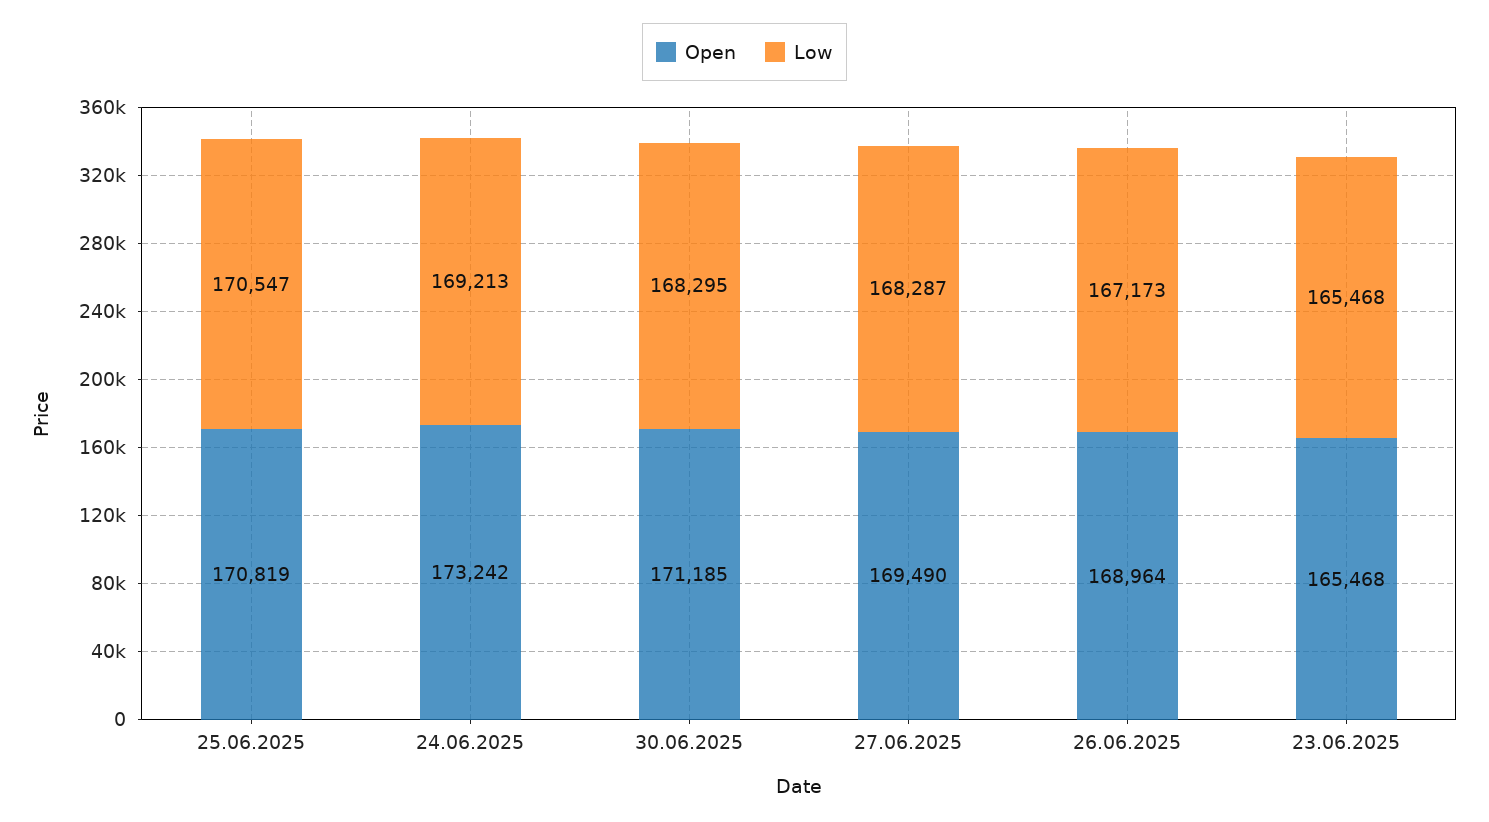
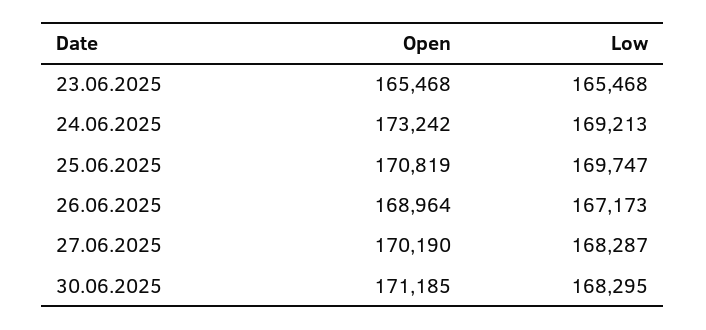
Low, 25.06.2025: 170547 -> 169747
Open, 27.06.2025: 169490 -> 170190

